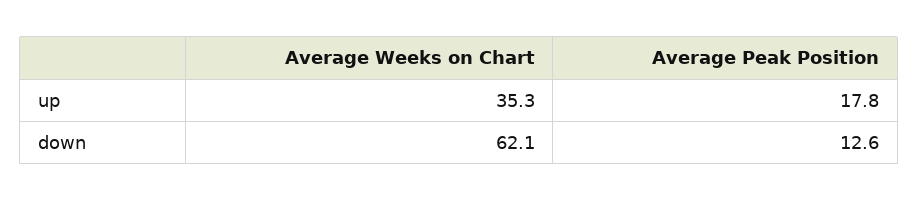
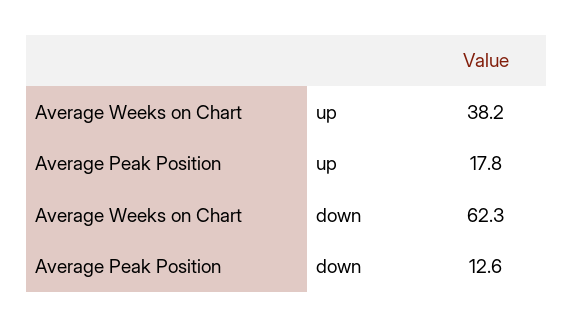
Average Weeks on Chart, up: 35.3 -> 38.2
Average Weeks on Chart, down: 62.1 -> 62.3

